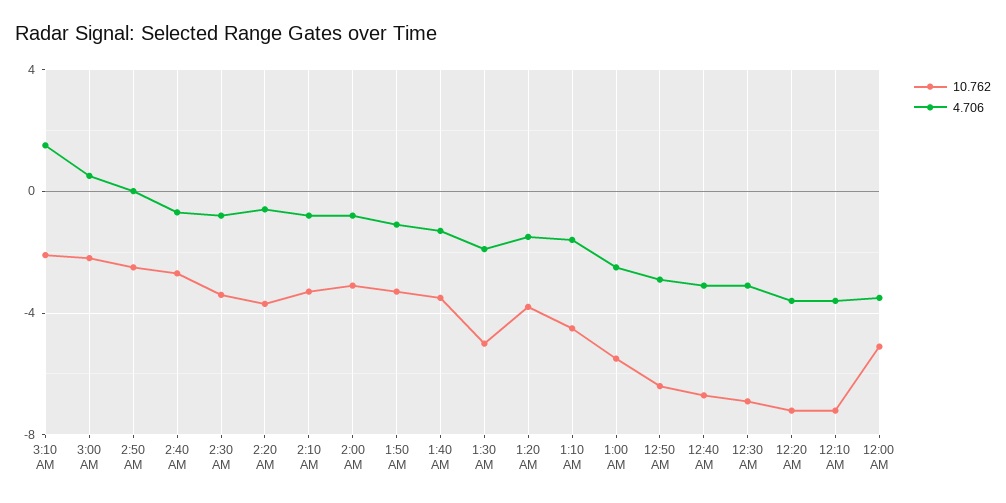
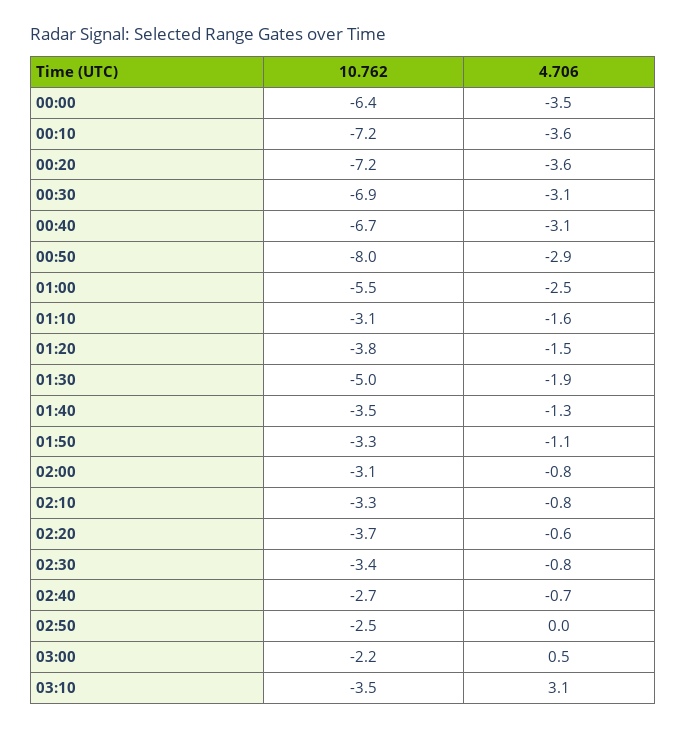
10.762, 3:10 AM: -2 -> -3.5
4.706, 3:10 AM: 1.5 -> 3.1
10.762, 1:10 AM: -4.5 -> -3.1
10.762, 12:50 AM: -6.5 -> -8
10.762, 12:00 AM: -5 -> -6.4

